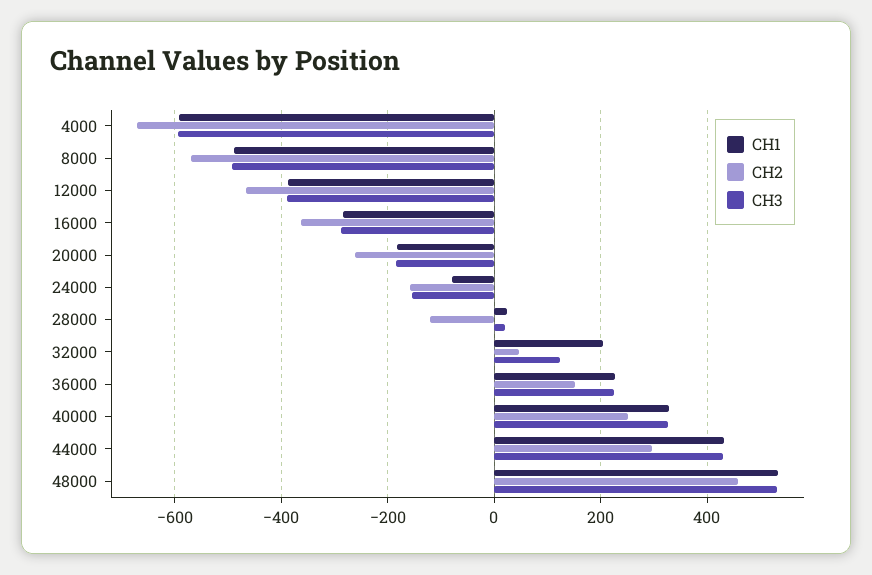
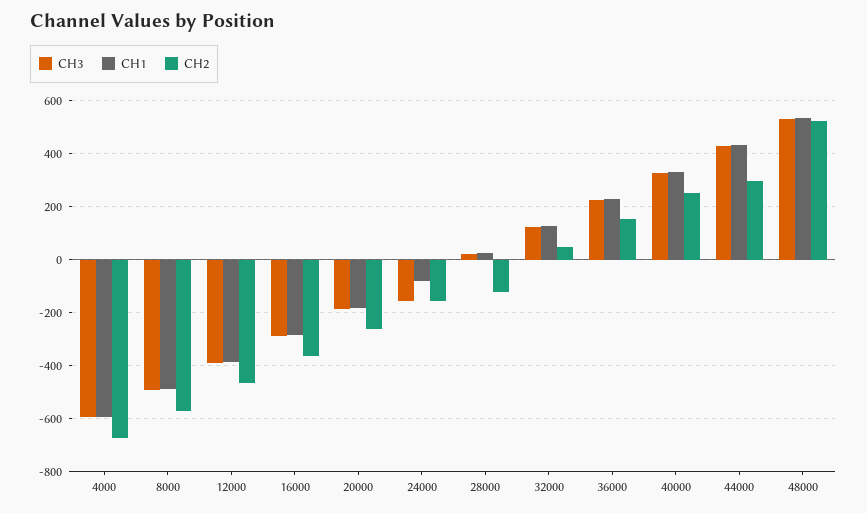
CH1, 32000: 200 -> 125
CH2, 48000: 460 -> 525

